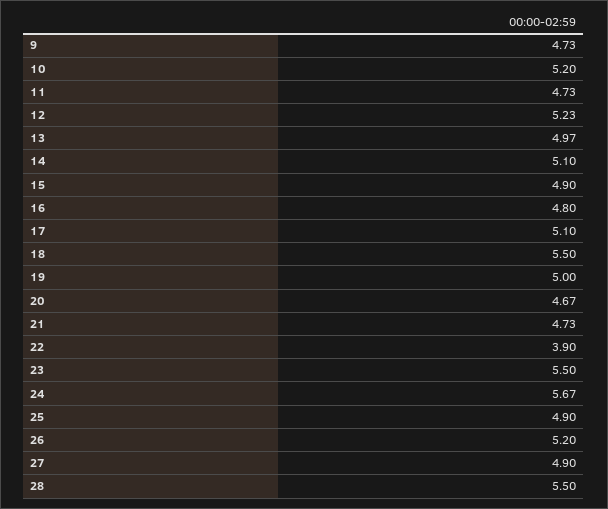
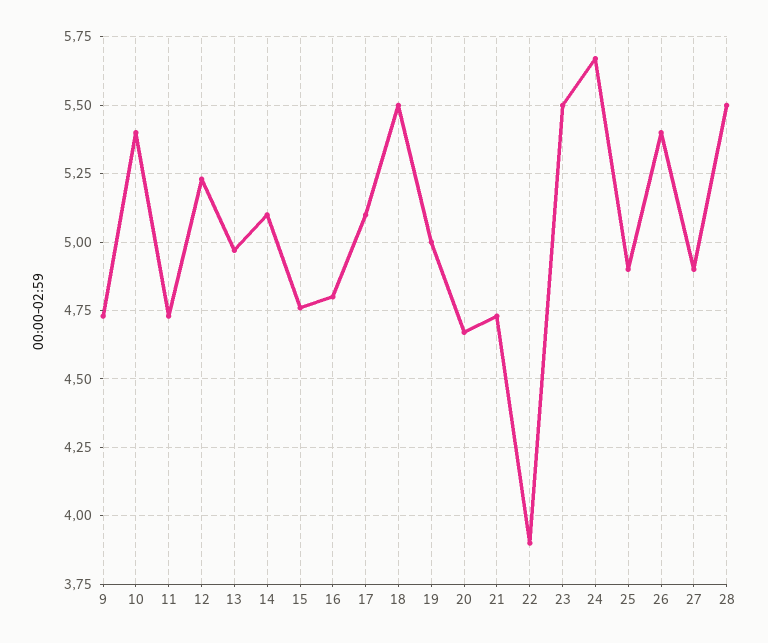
10: 5.2 -> 5.4
15: 4.9 -> 4.75
26: 5.2 -> 5.4

